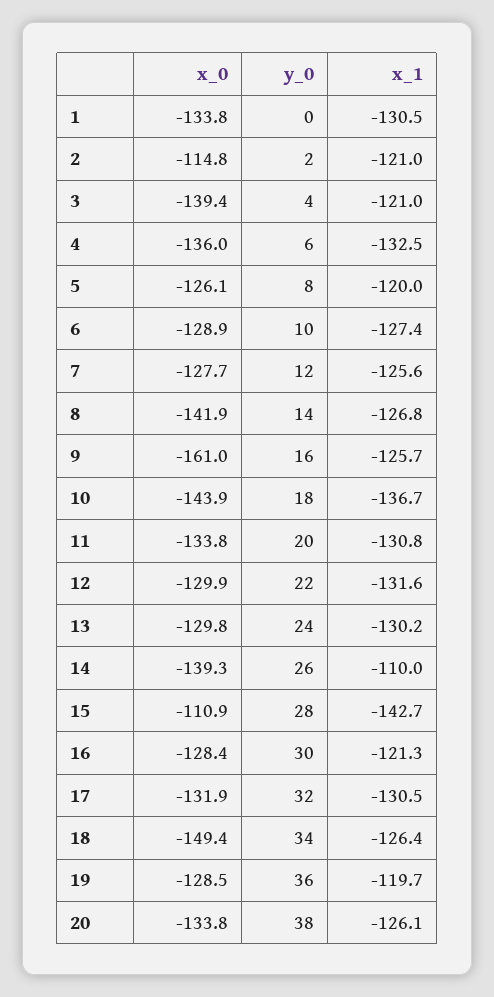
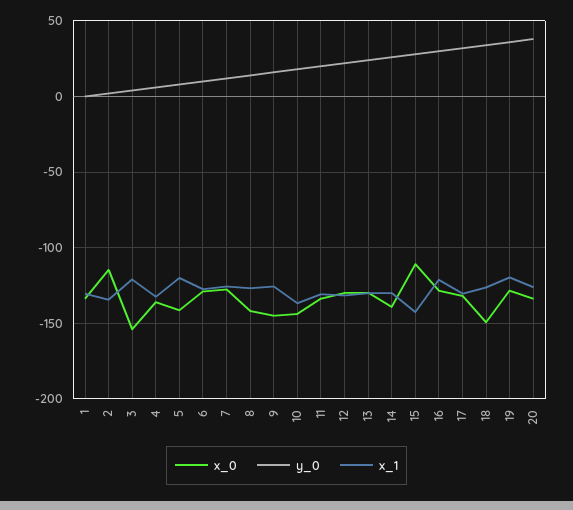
x_1, 2: -121 -> -135
x_0, 3: -139.4 -> -155
x_0, 5: -126.1 -> -140
x_0, 9: -161 -> -145
x_1, 14: -110 -> -130

